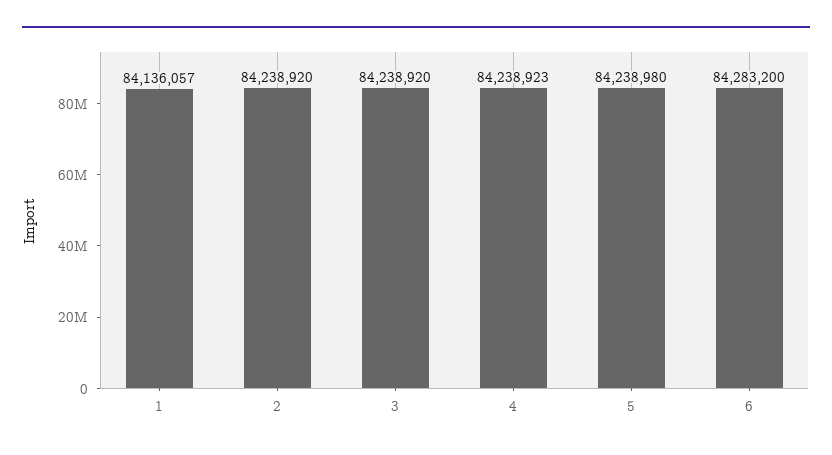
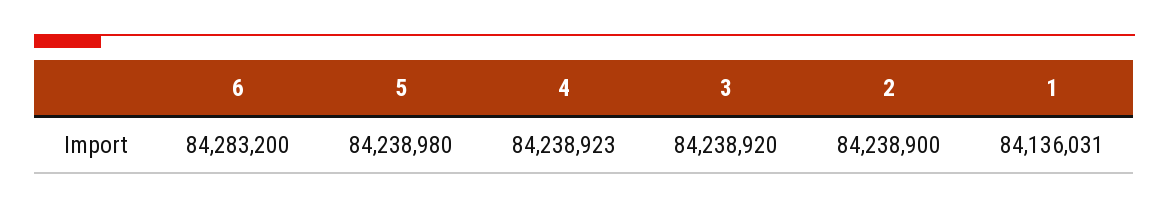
1: 84136057 -> 84136031
2: 84238920 -> 84238900

